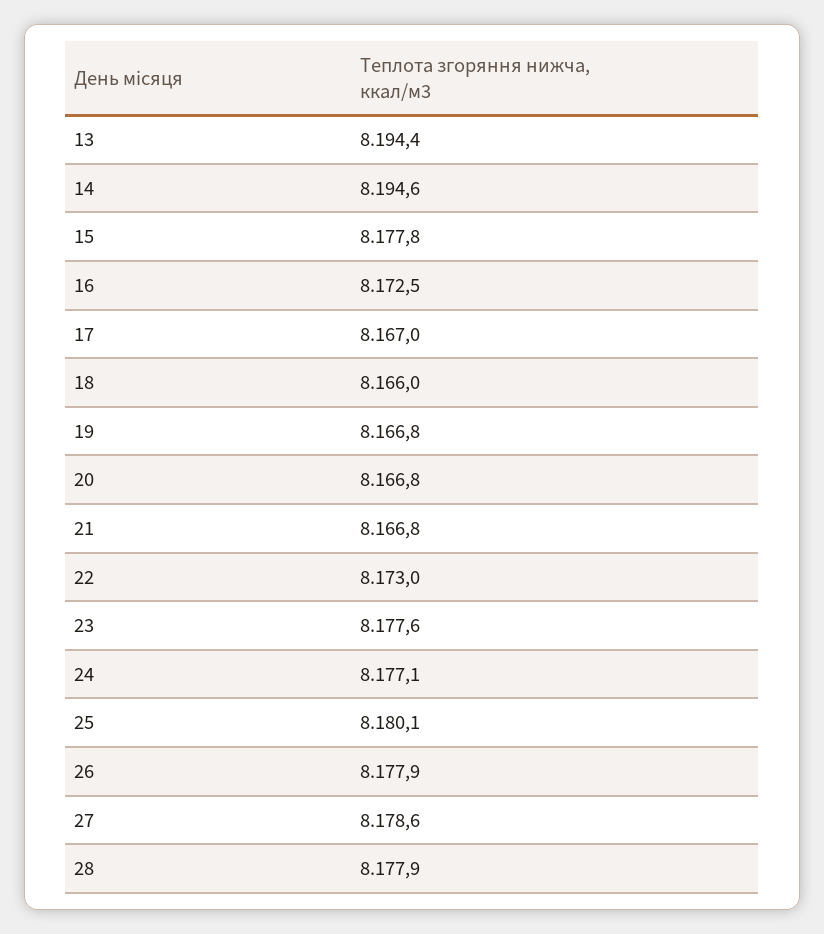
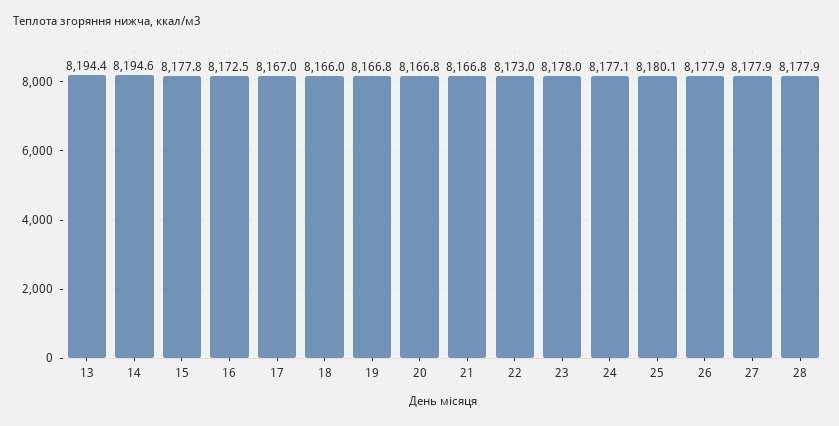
23: 8177.6 -> 8178
27: 8178.6 -> 8177.9

